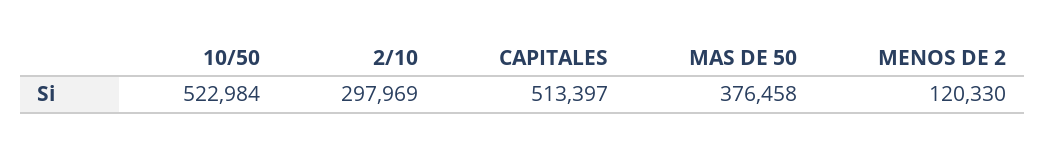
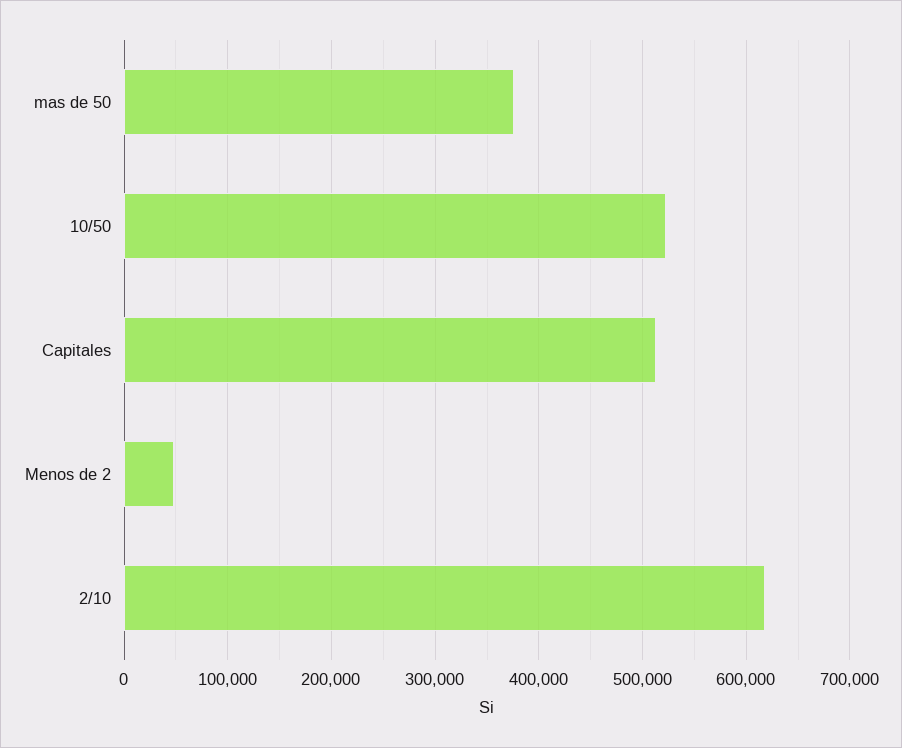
2/10: 297969 -> 620000
MENOS DE 2: 120330 -> 50000

